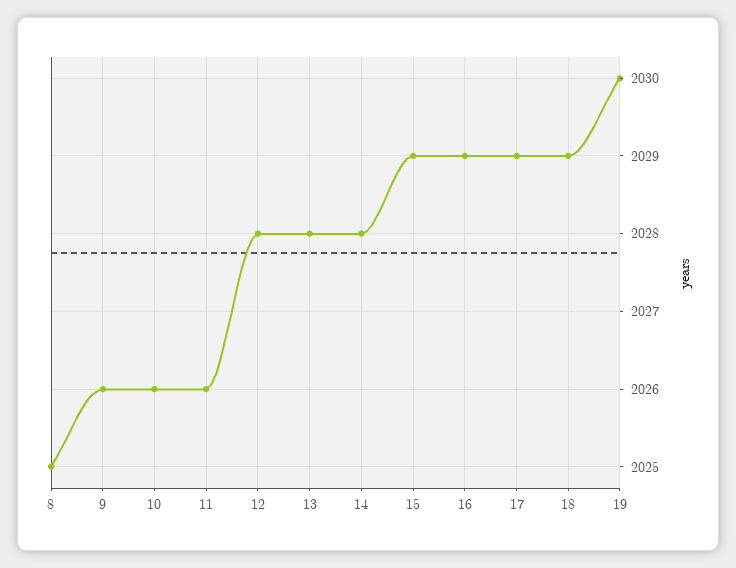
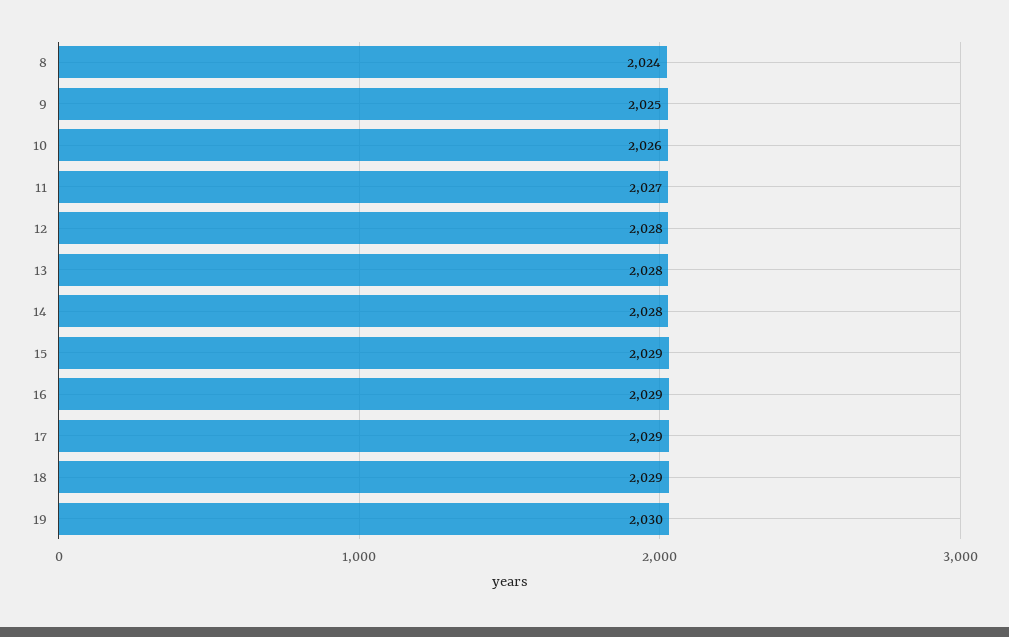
8: 2025 -> 2024
9: 2026 -> 2025
11: 2026 -> 2027

